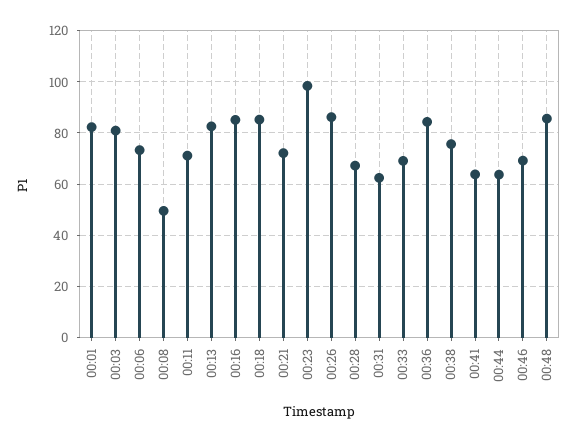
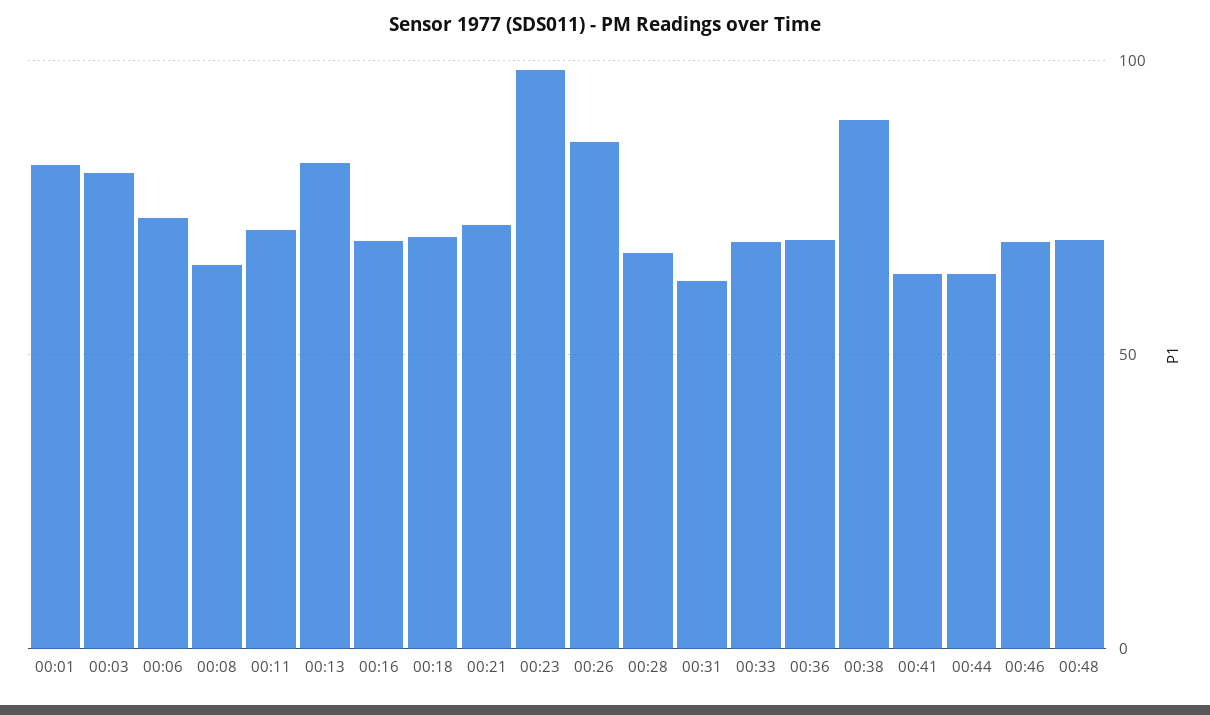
00:08: 50 -> 65
00:16: 85 -> 70
00:18: 85 -> 70
00:36: 85 -> 70
00:38: 75 -> 90
00:48: 85 -> 70

